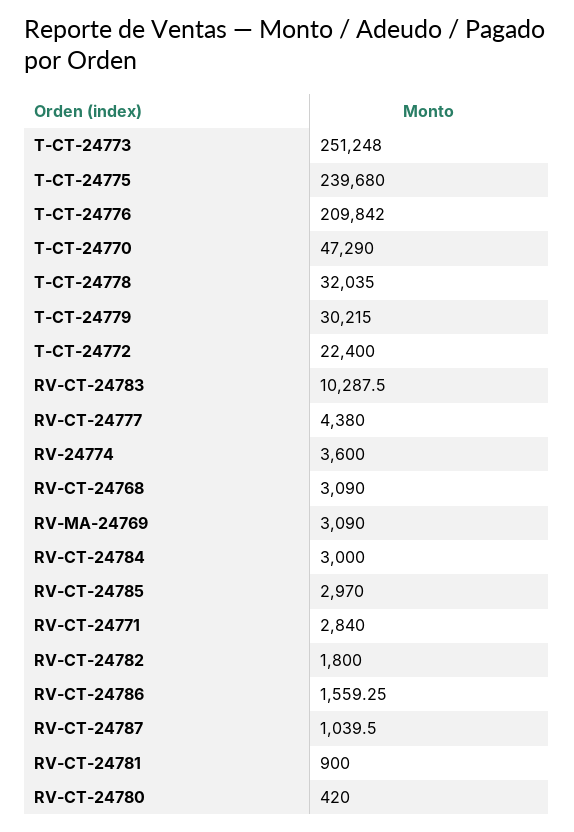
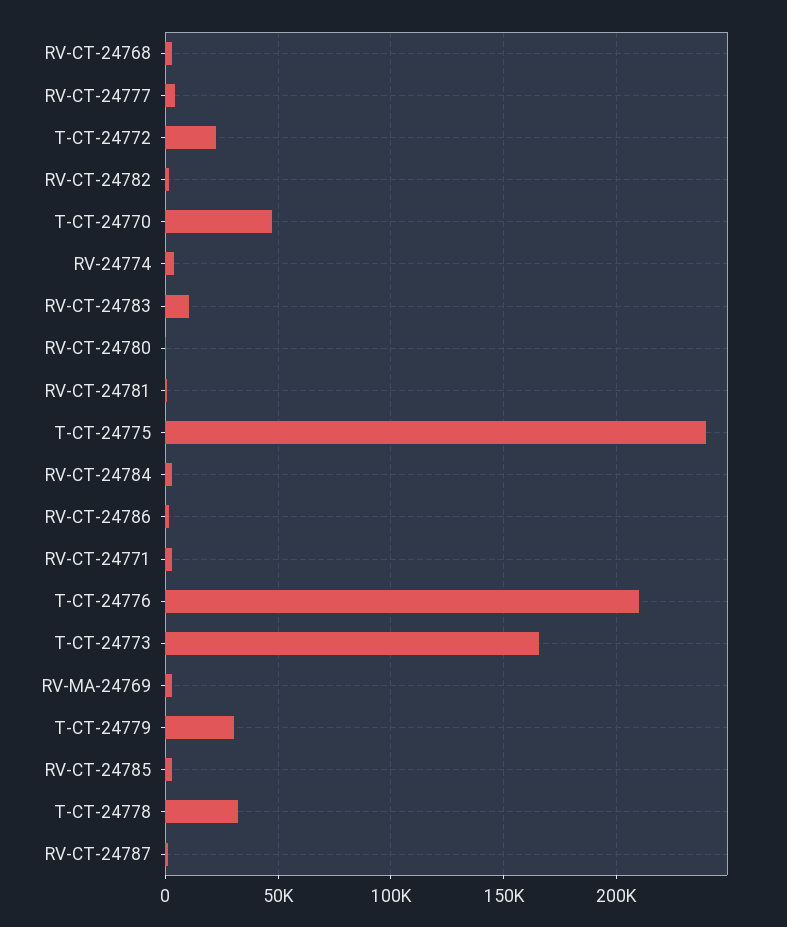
T-CT-24773: 251248 -> 165000

